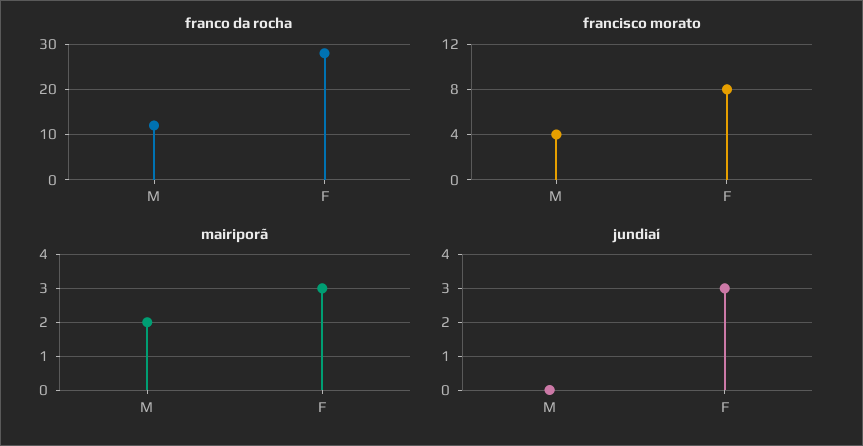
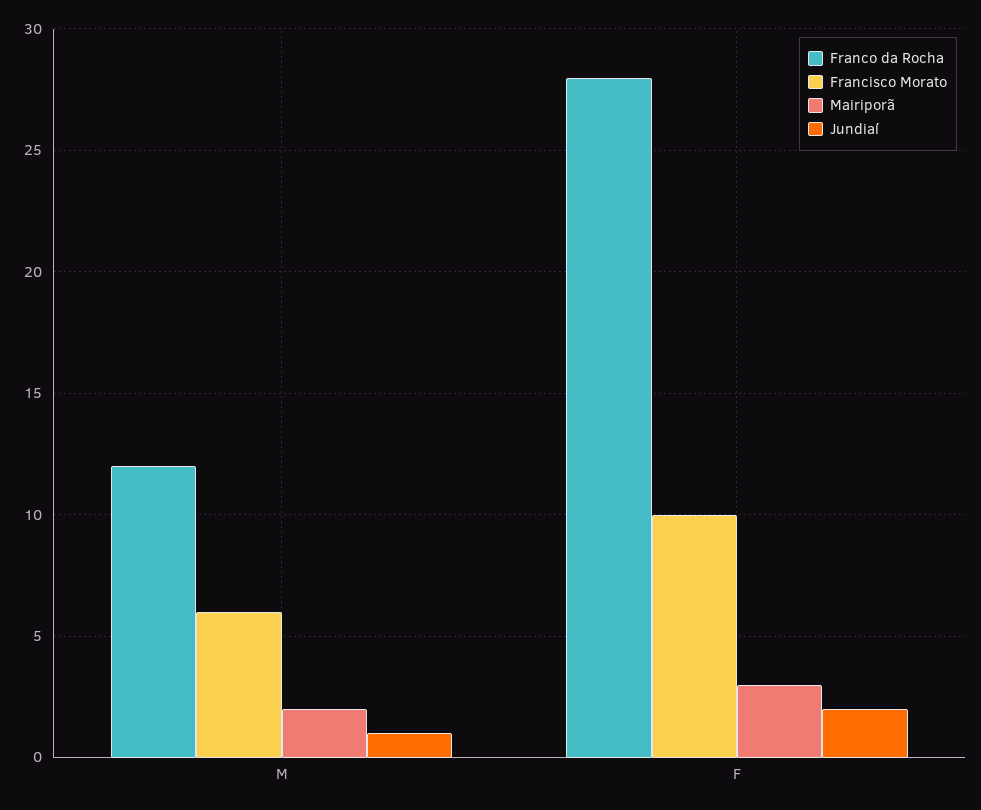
francisco morato, M: 4 -> 6
francisco morato, F: 8 -> 10
jundiaí, M: 0 -> 1
jundiaí, F: 3 -> 2

